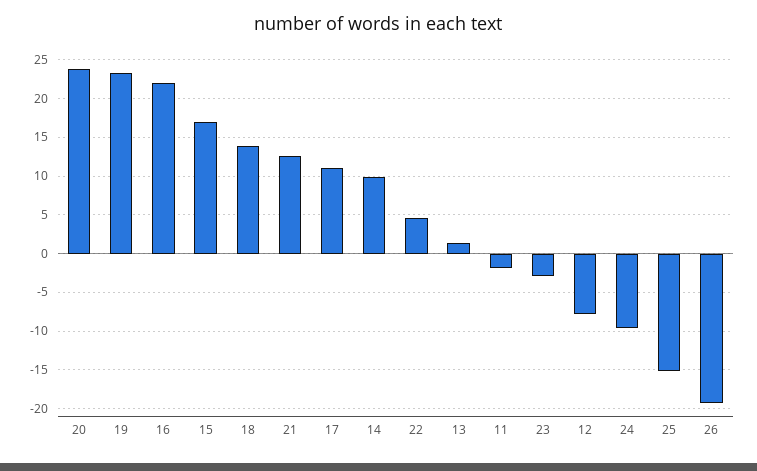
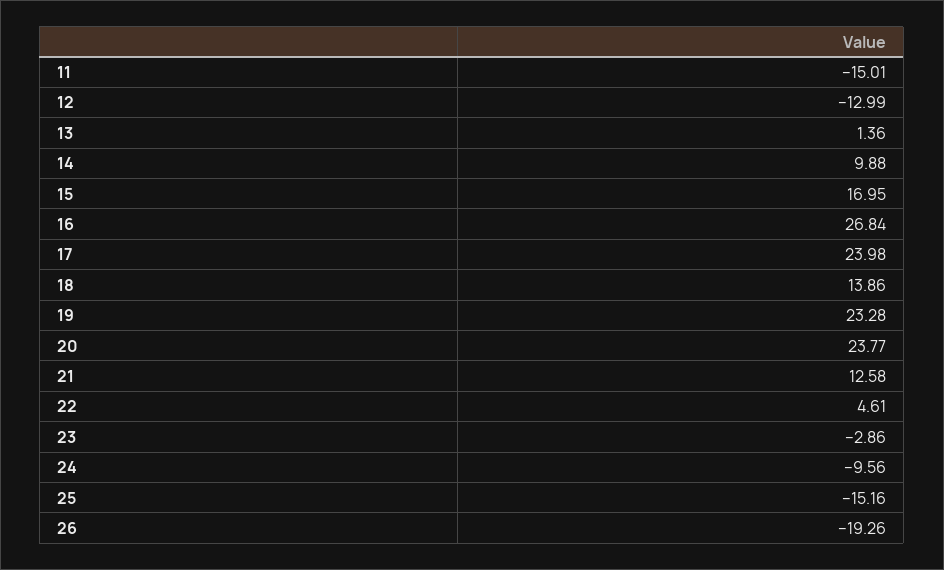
16: 22 -> 26.84
17: 11 -> 23.98
11: -2 -> -15.01
12: -8 -> -12.99

